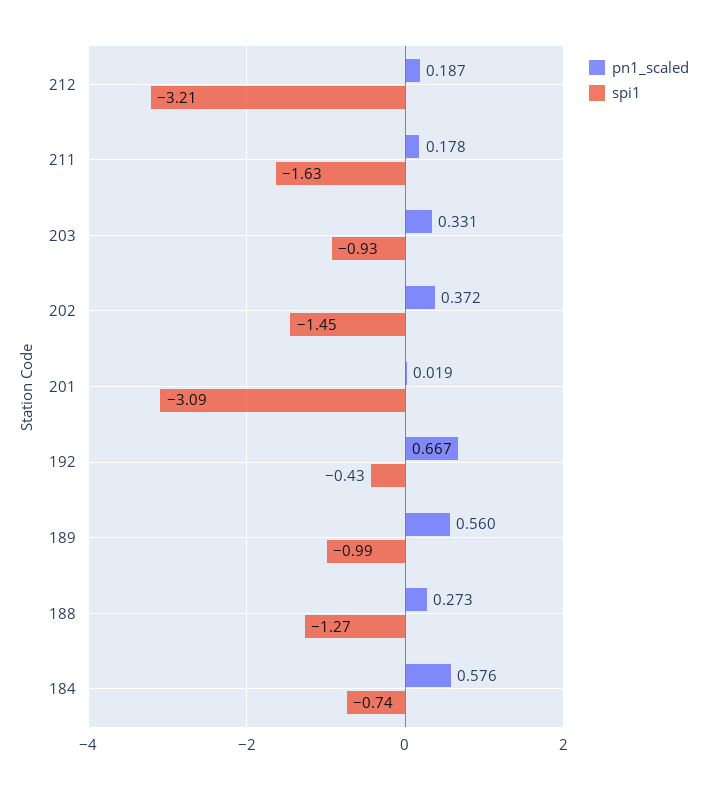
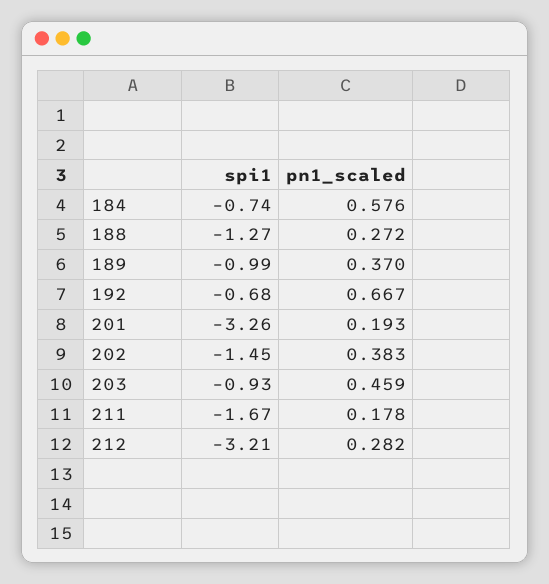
pn1_scaled, 212: 0.187 -> 0.282
spi1, 211: -1.63 -> -1.67
pn1_scaled, 203: 0.331 -> 0.459
pn1_scaled, 202: 0.372 -> 0.383
pn1_scaled, 201: 0.019 -> 0.193
spi1, 201: -3.09 -> -3.26
spi1, 192: -0.43 -> -0.68
pn1_scaled, 189: 0.56 -> 0.37
pn1_scaled, 188: 0.273 -> 0.272

